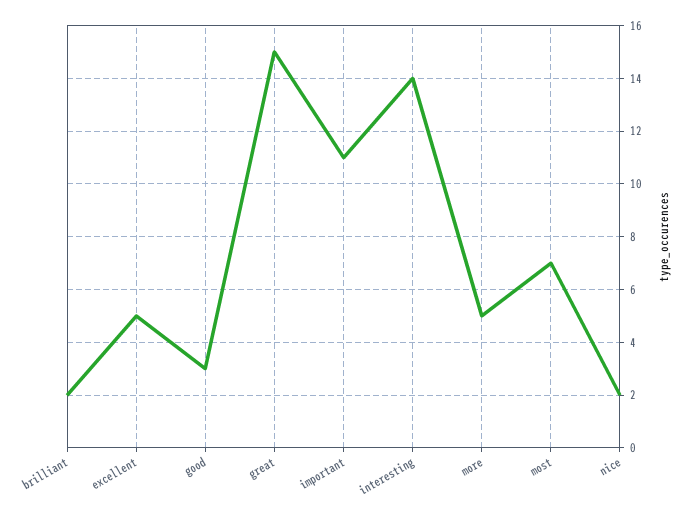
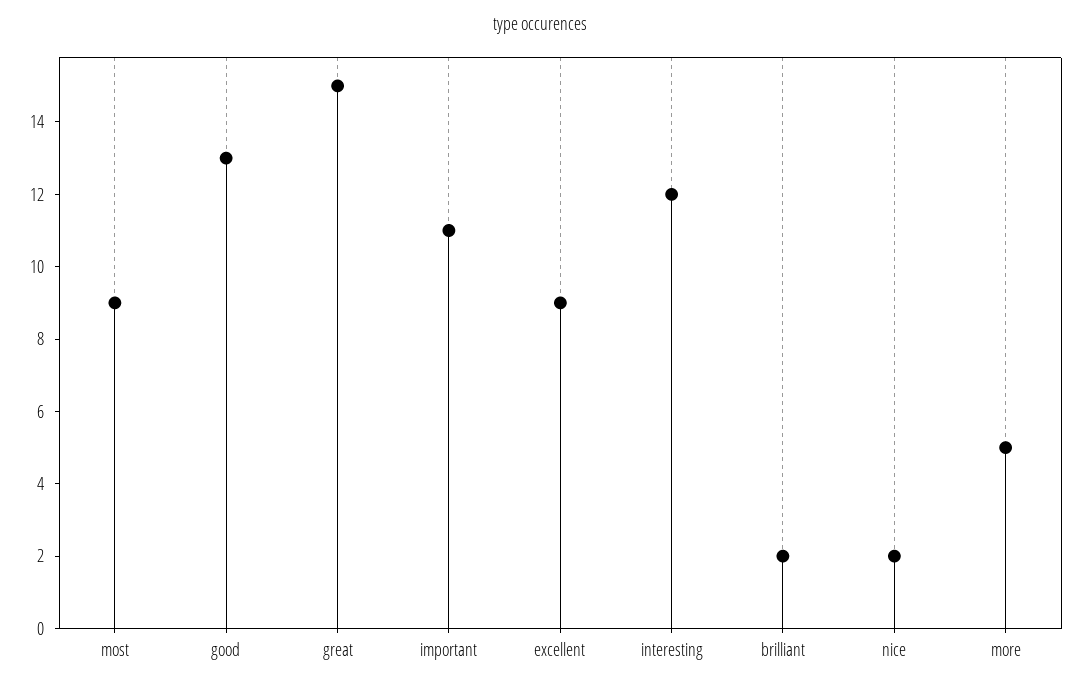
excellent: 5 -> 9
good: 3 -> 13
interesting: 14 -> 12
most: 7 -> 9

